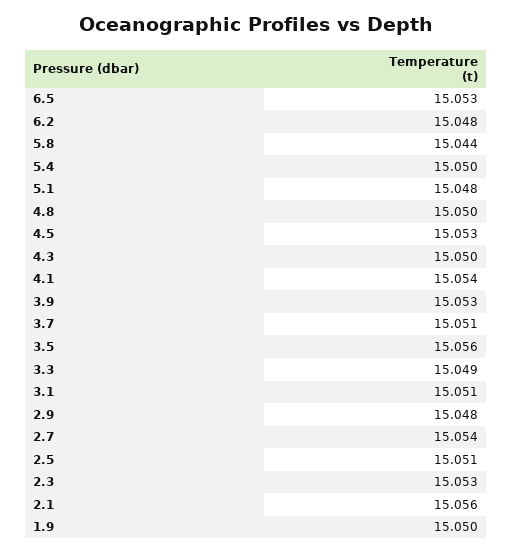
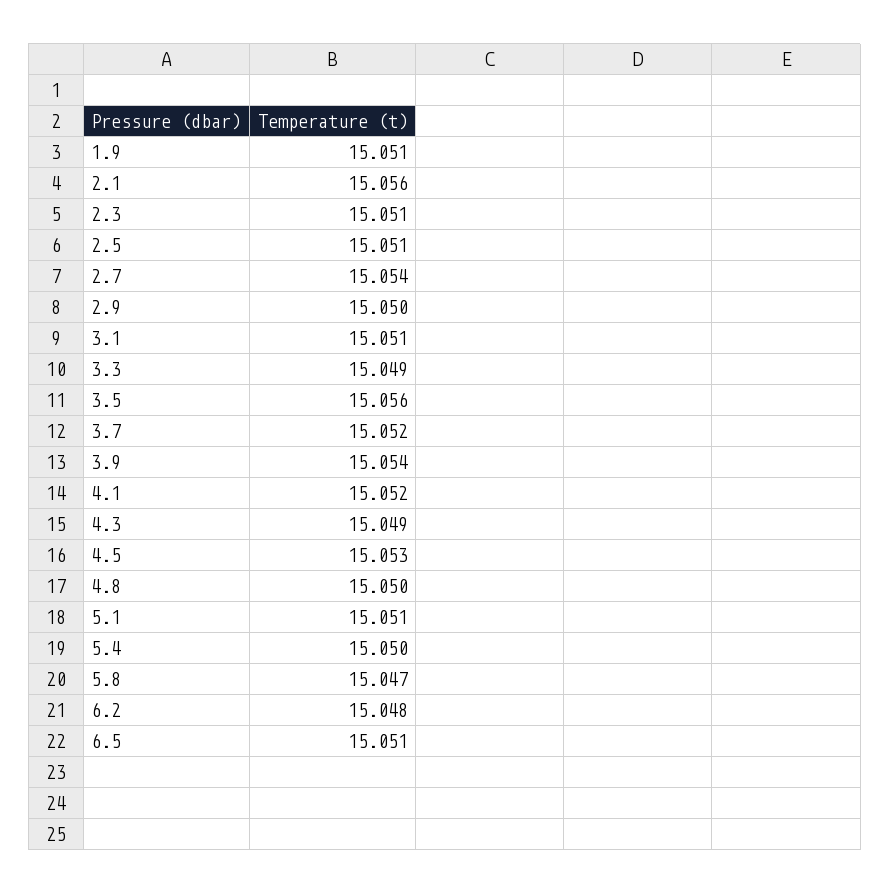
6.5: 15.053 -> 15.051
5.8: 15.044 -> 15.047
5.1: 15.048 -> 15.051
4.3: 15.05 -> 15.049
4.1: 15.054 -> 15.052
3.9: 15.053 -> 15.054
3.7: 15.051 -> 15.052
2.9: 15.048 -> 15.05
2.3: 15.053 -> 15.051
1.9: 15.05 -> 15.051

